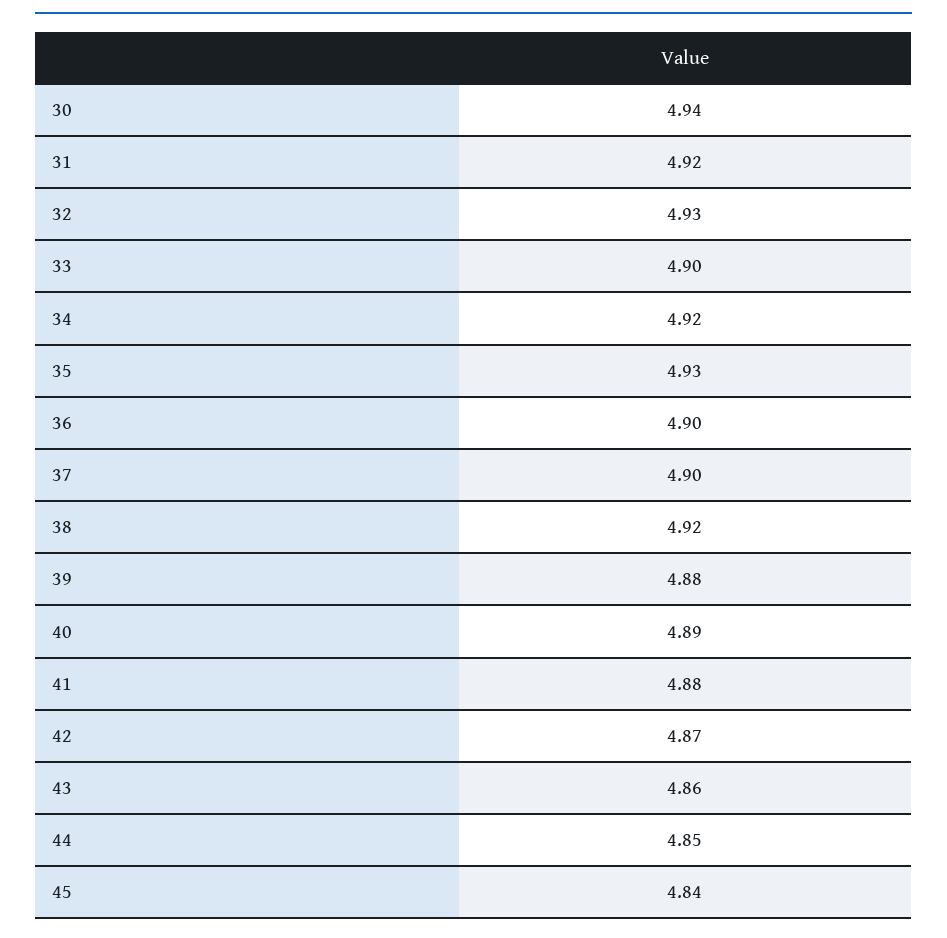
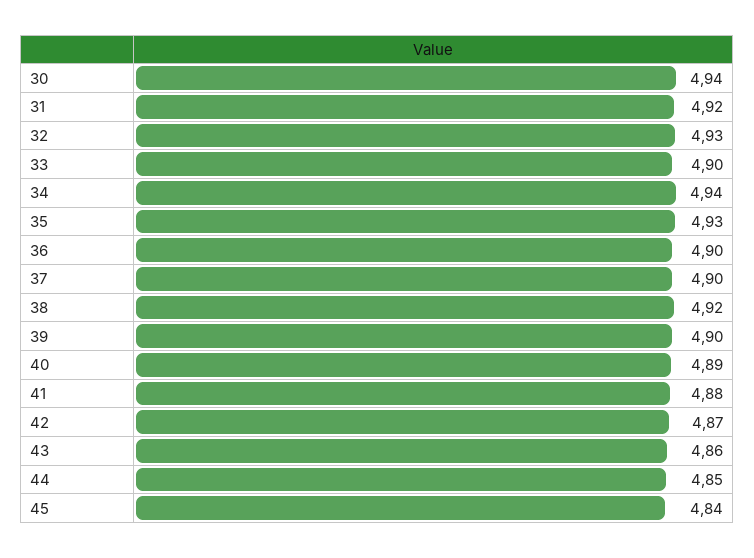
34: 4.92 -> 4.94
39: 4.88 -> 4.9

